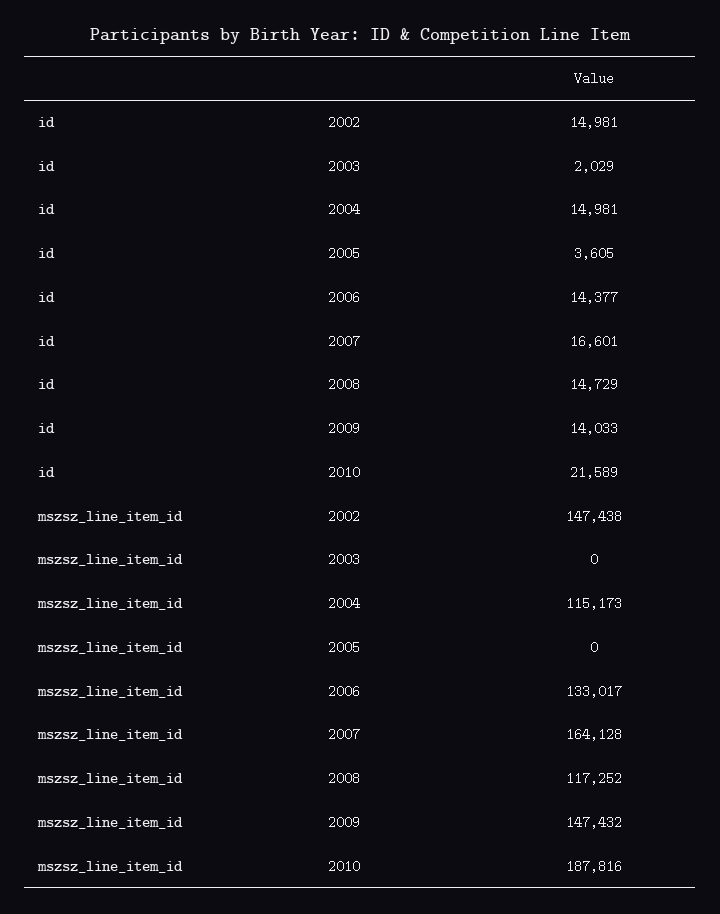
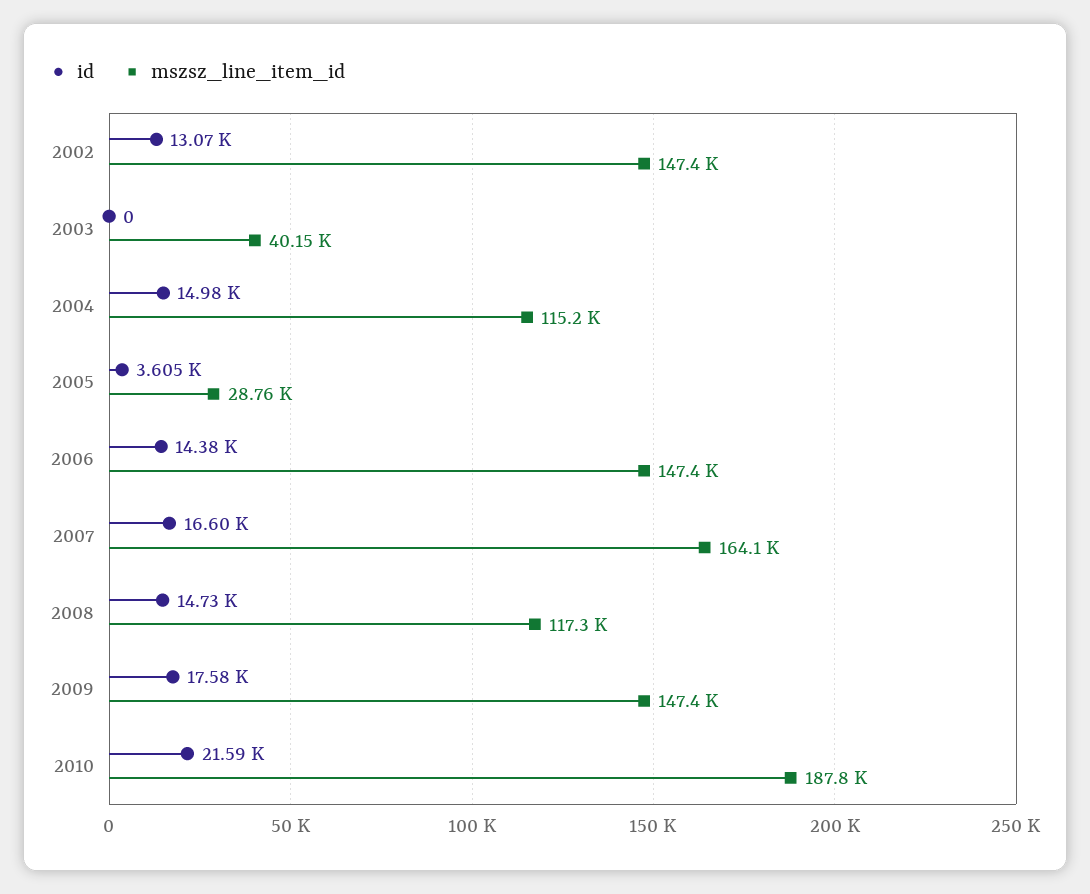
id, 2002: 14981 -> 13070
id, 2003: 2029 -> 0
id, 2009: 14033 -> 17580
mszsz_line_item_id, 2003: 0 -> 40150
mszsz_line_item_id, 2005: 0 -> 28760
mszsz_line_item_id, 2006: 133017 -> 147400

